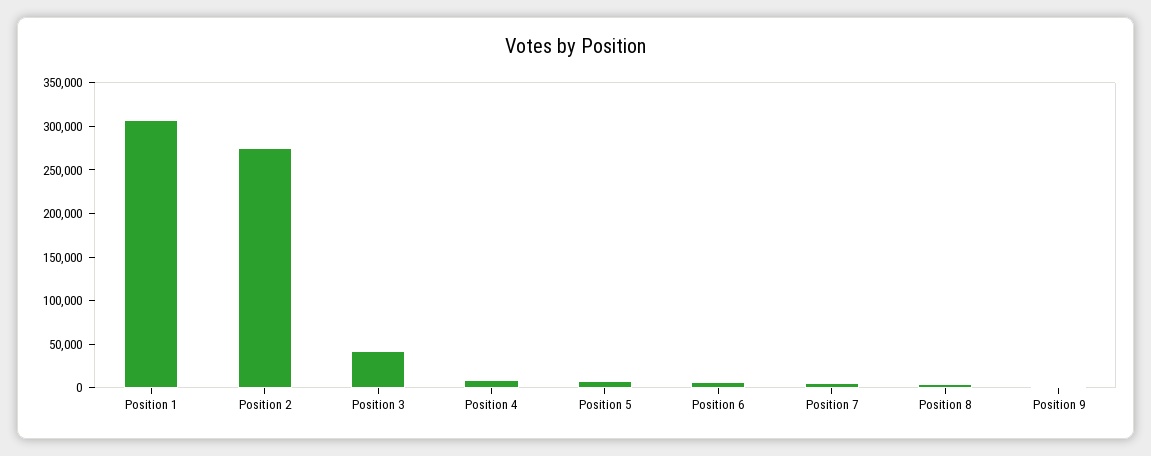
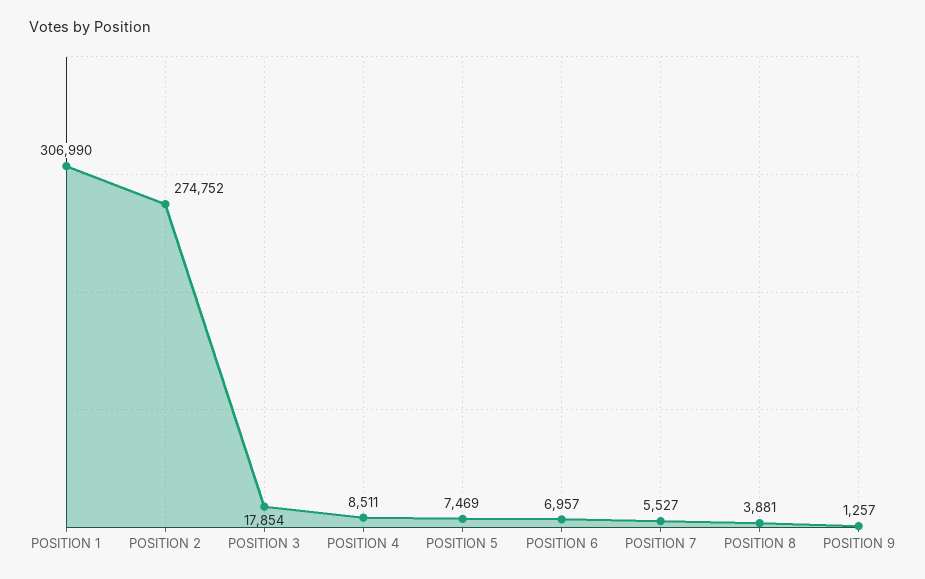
Position 3: 40000 -> 17854

